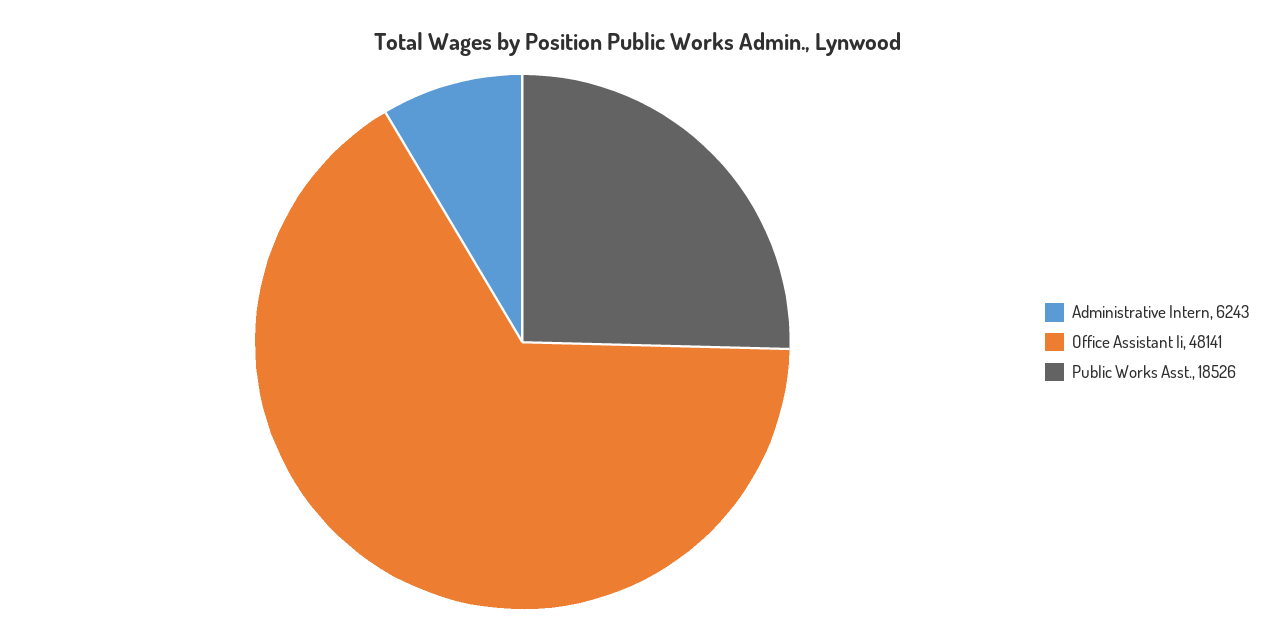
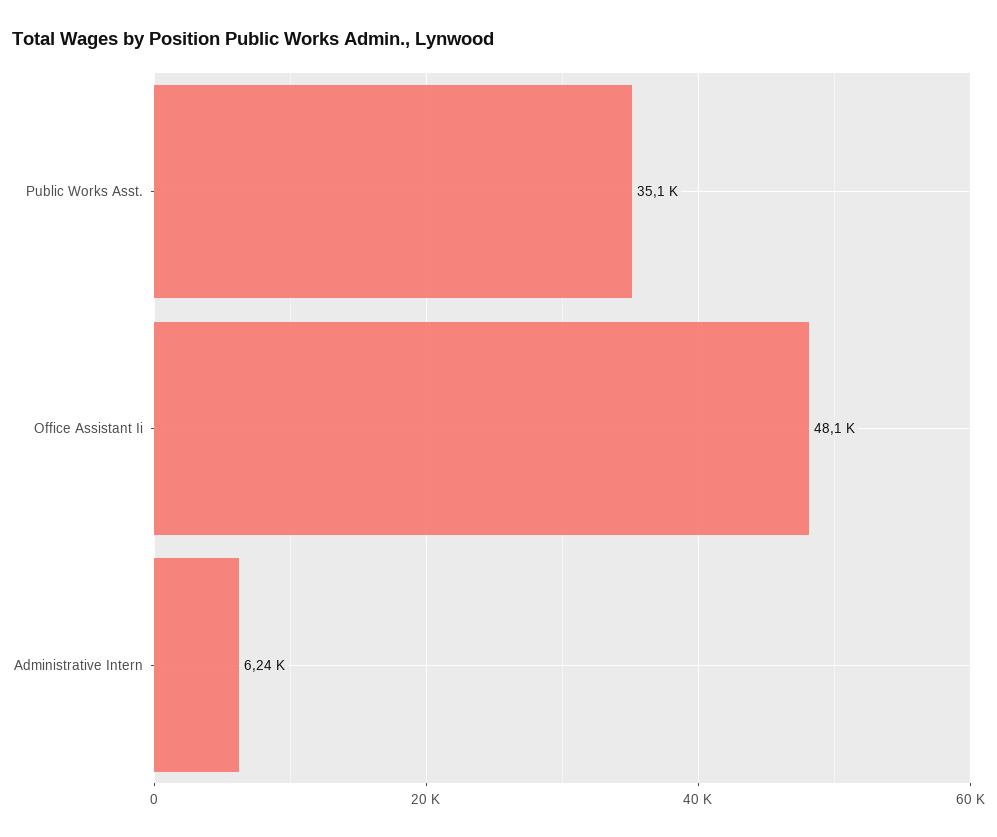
Public Works Asst.: 18526 -> 35100

